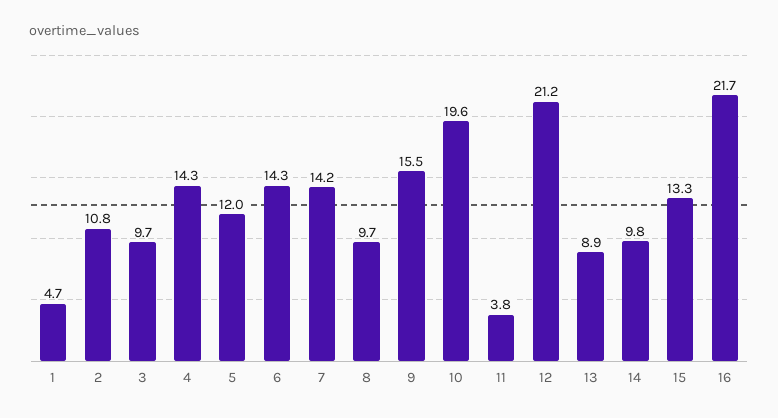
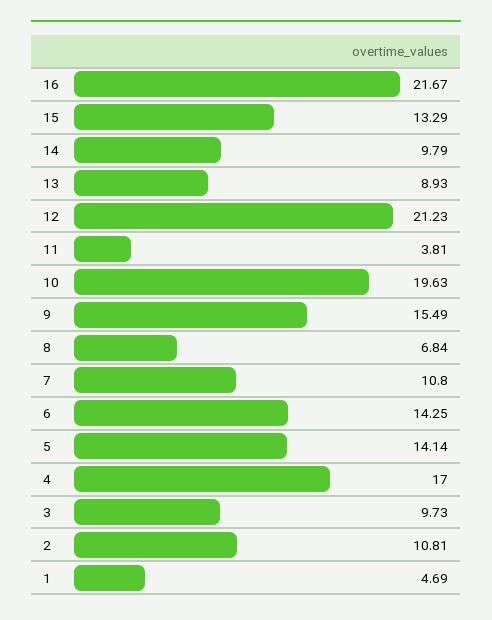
4: 14.3 -> 17
5: 12 -> 14.14
7: 14.2 -> 10.8
8: 9.7 -> 6.84

